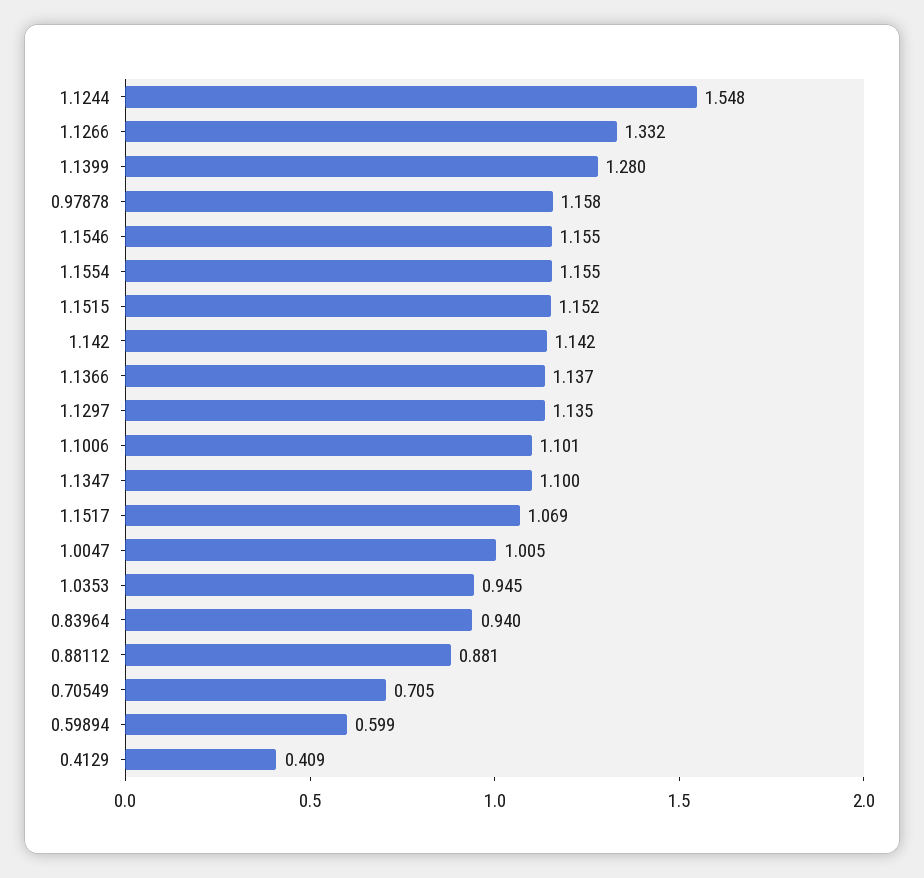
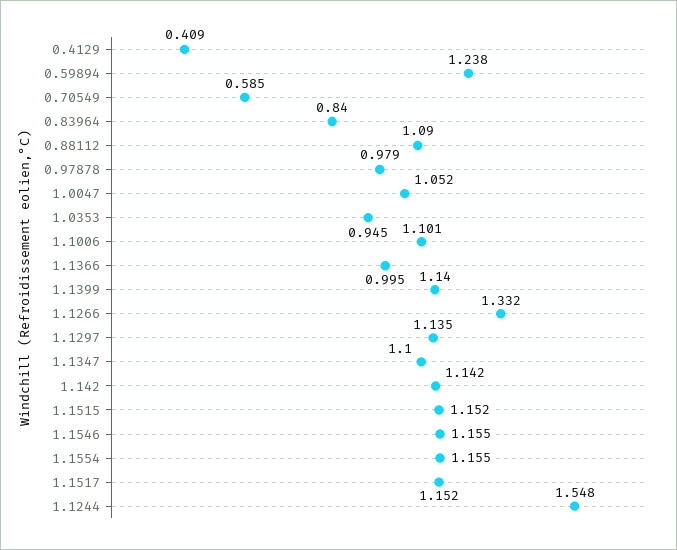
1.1399: 1.28 -> 1.14
0.97878: 1.158 -> 0.979
1.1366: 1.137 -> 0.995
1.1517: 1.069 -> 1.152
1.0047: 1.005 -> 1.052
0.83964: 0.94 -> 0.84
0.88112: 0.881 -> 1.09
0.70549: 0.705 -> 0.585
0.59894: 0.599 -> 1.238

